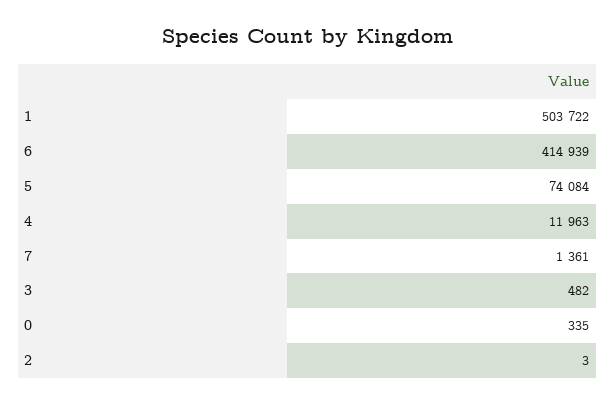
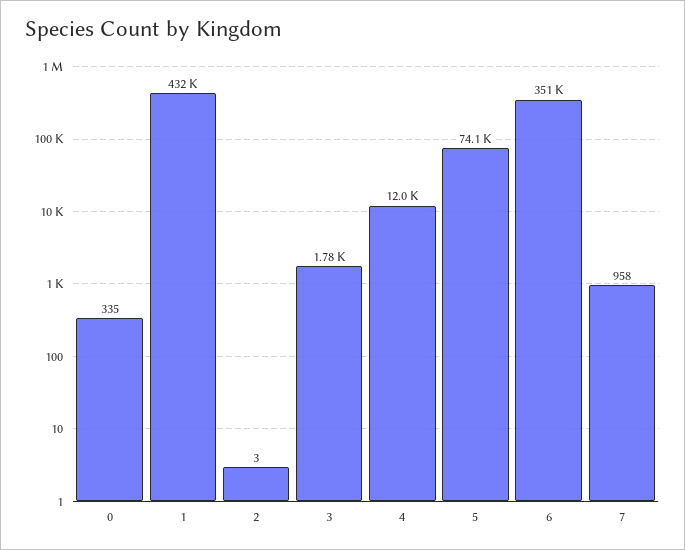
1: 503722 -> 432000
6: 414939 -> 351000
7: 1361 -> 958
3: 482 -> 1780

